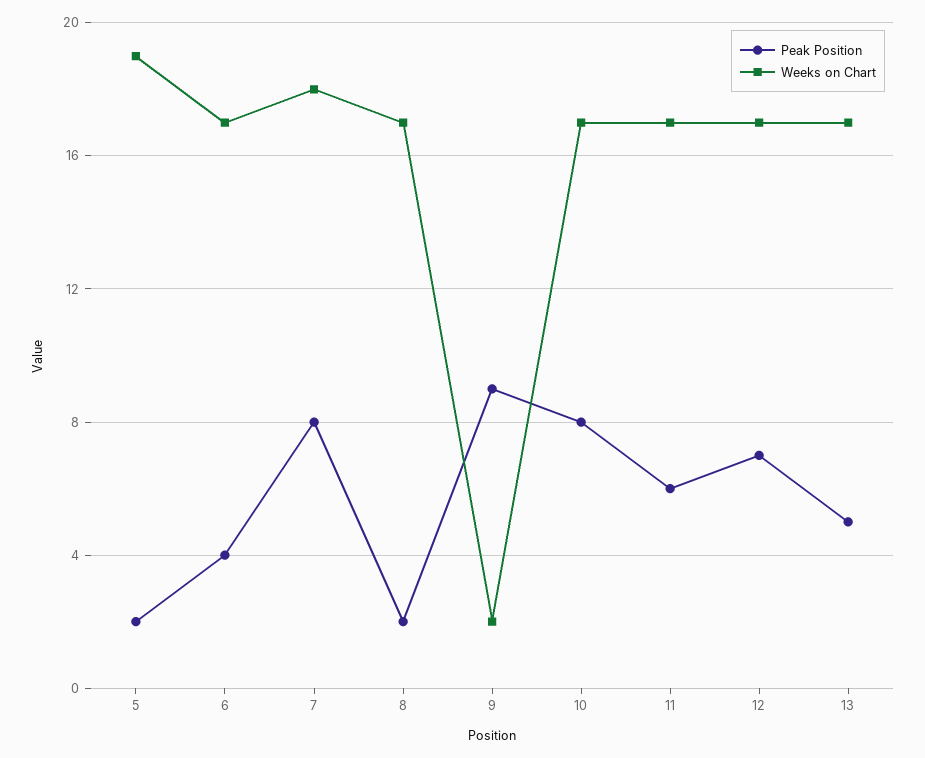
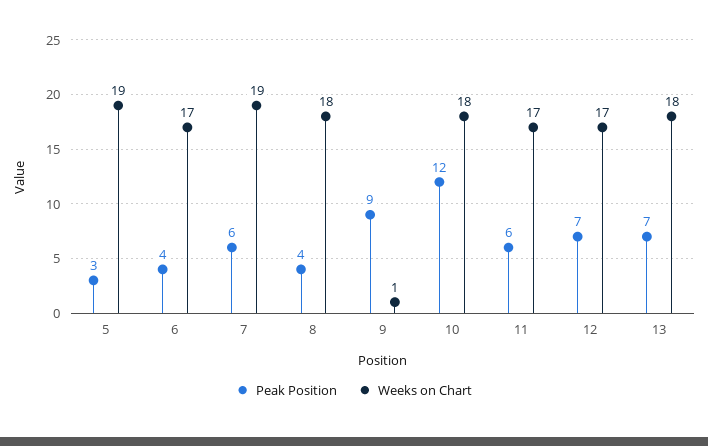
Peak Position, 5: 2 -> 3
Peak Position, 7: 8 -> 6
Weeks on Chart, 7: 18 -> 19
Peak Position, 8: 2 -> 4
Weeks on Chart, 8: 17 -> 18
Weeks on Chart, 9: 2 -> 1
Peak Position, 10: 8 -> 12
Weeks on Chart, 10: 17 -> 18
Peak Position, 13: 5 -> 7
Weeks on Chart, 13: 17 -> 18

